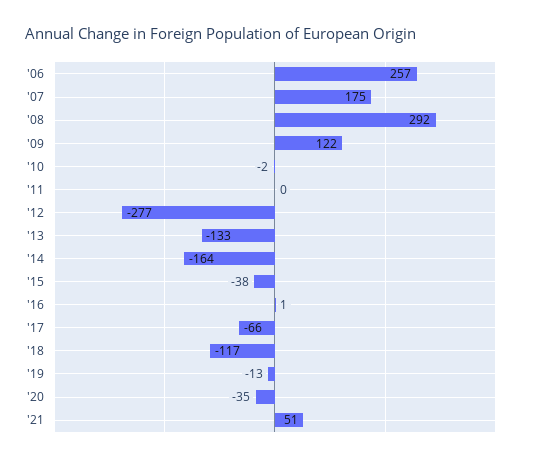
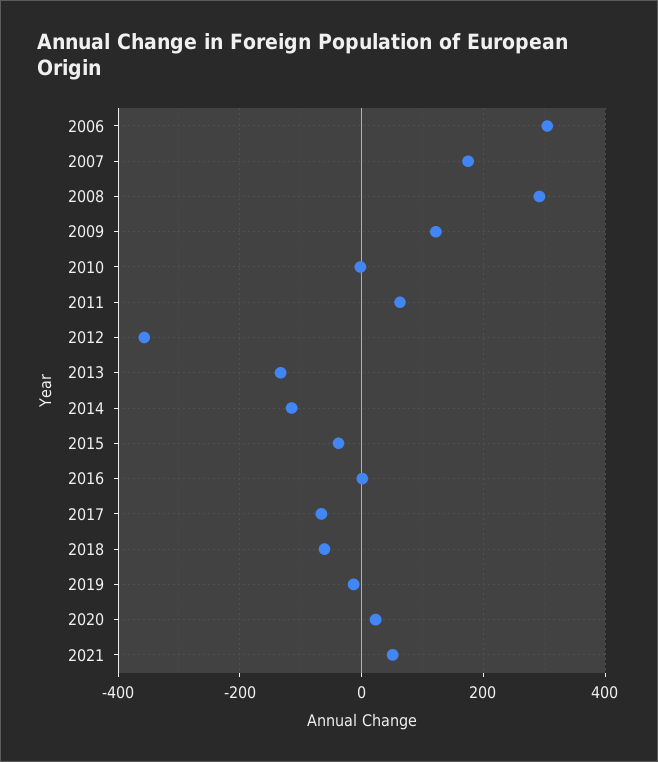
'06: 257 -> 300
'11: 0 -> 60
'12: -277 -> -360
'14: -164 -> -120
'18: -117 -> -60
'20: -35 -> 20

